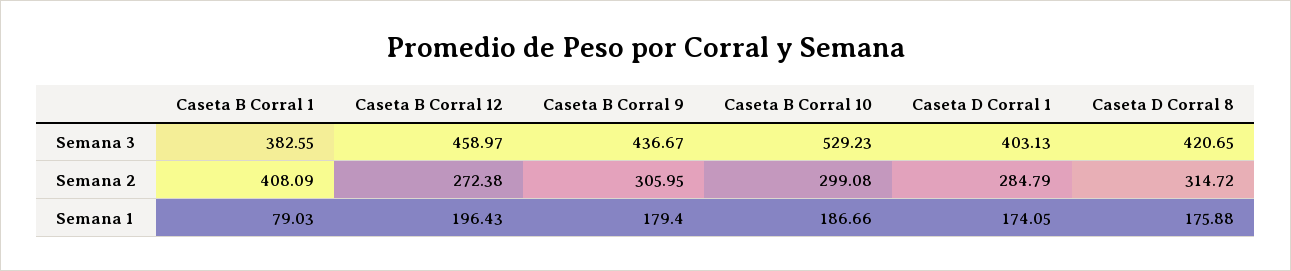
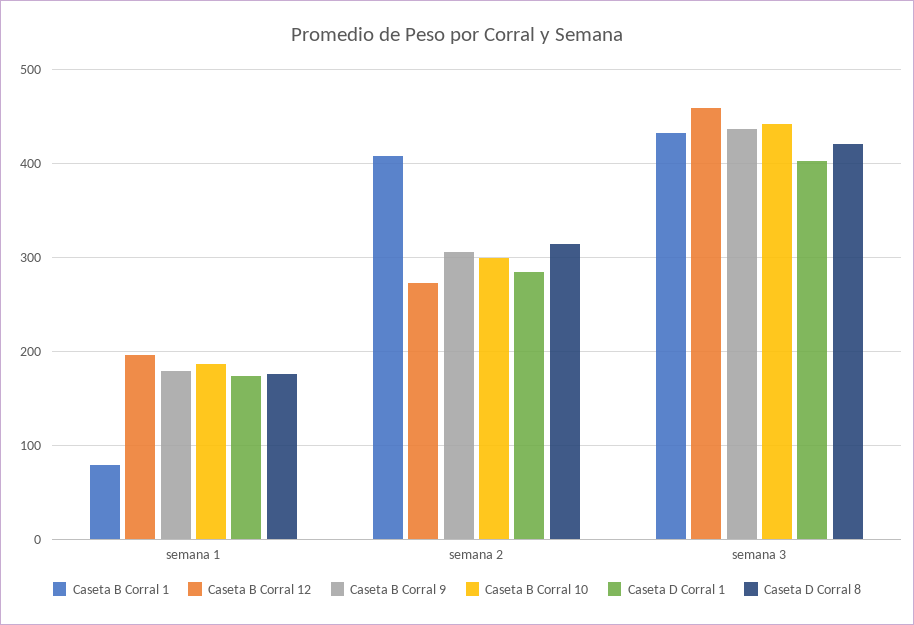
Caseta B Corral 1, Semana 3: 382.55 -> 430
Caseta B Corral 10, Semana 3: 529.23 -> 440

